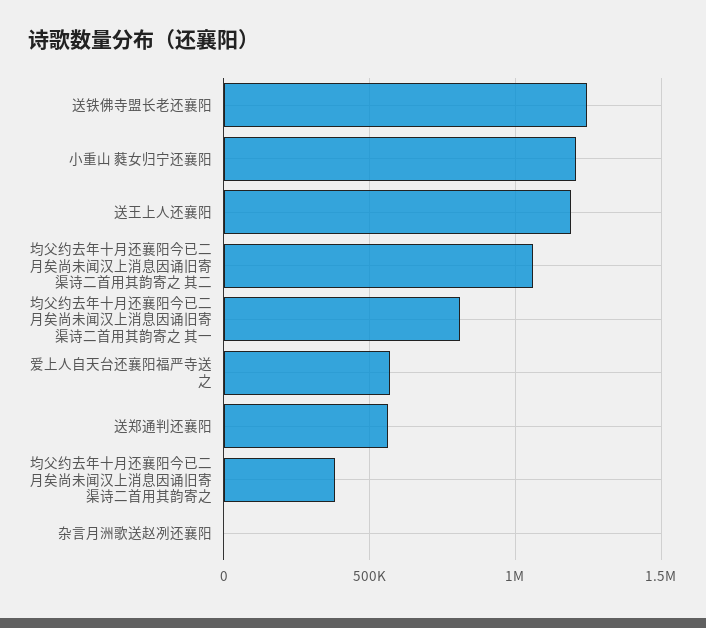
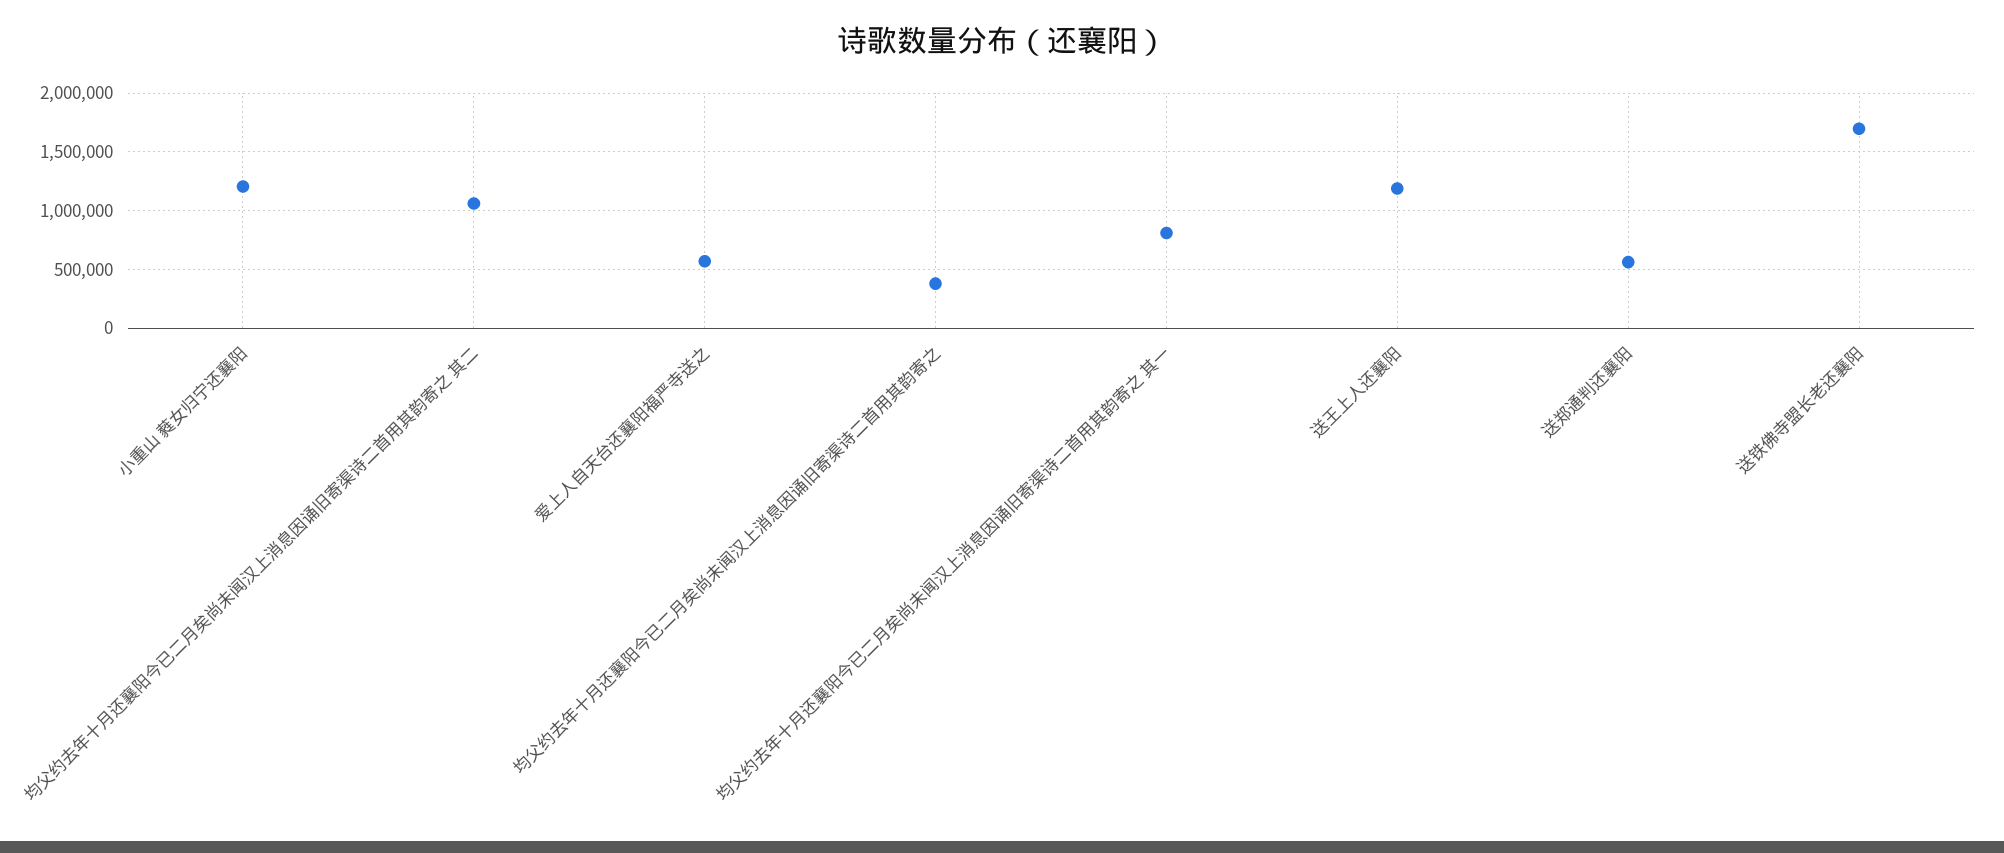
送铁佛寺盟长老还襄阳: 1250000 -> 1700000
杂言月洲歌送赵冽还襄阳: 0 -> none

